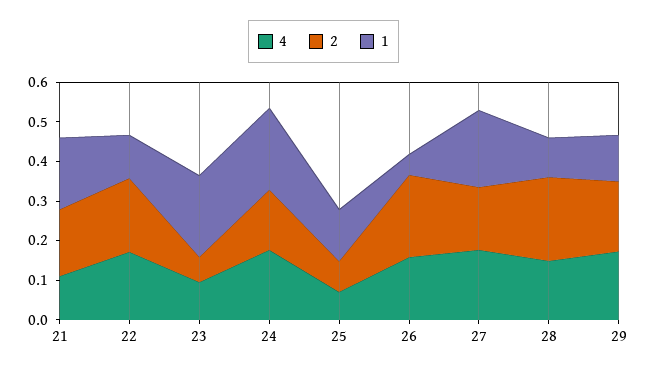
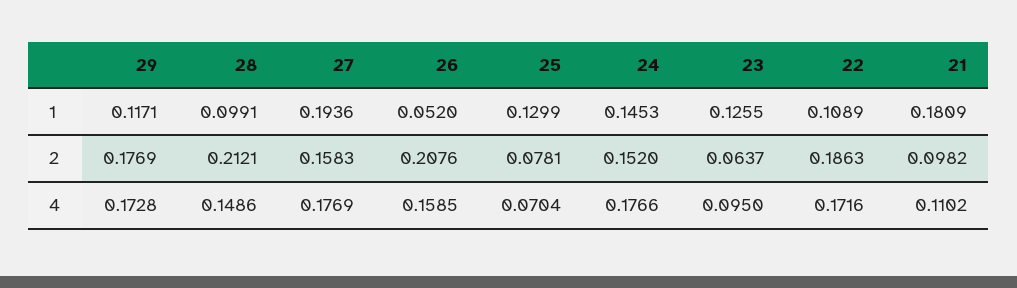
2, 21: 0.175 -> 0.0982
1, 23: 0.2 -> 0.1255
1, 24: 0.2 -> 0.1453

